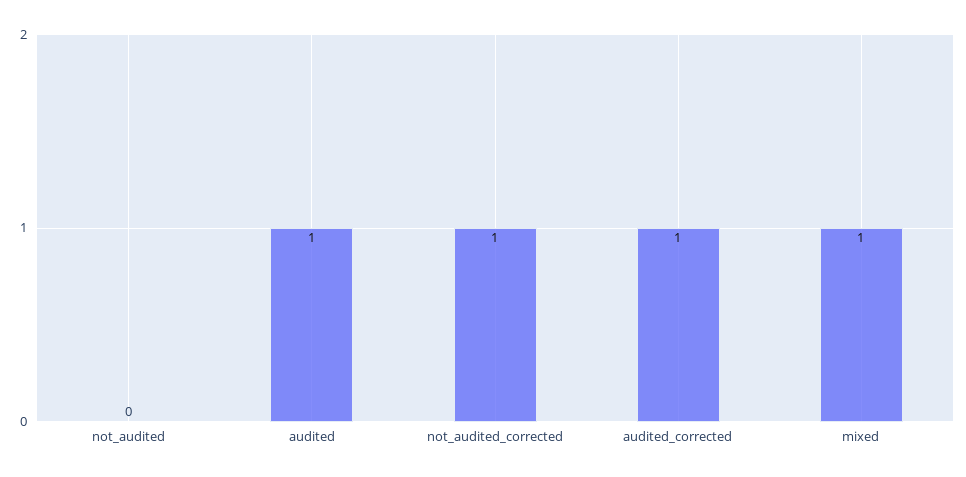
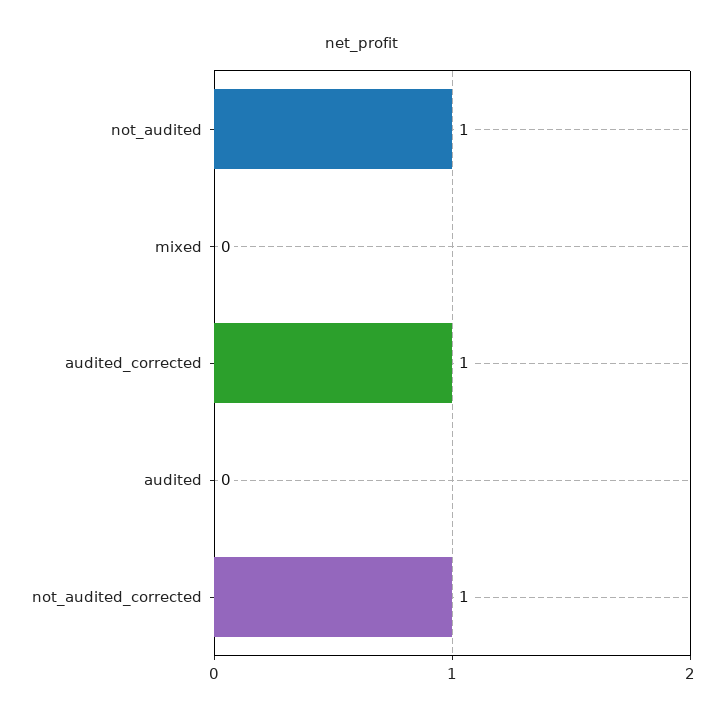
not_audited: 0 -> 1
audited: 1 -> 0
mixed: 1 -> 0

